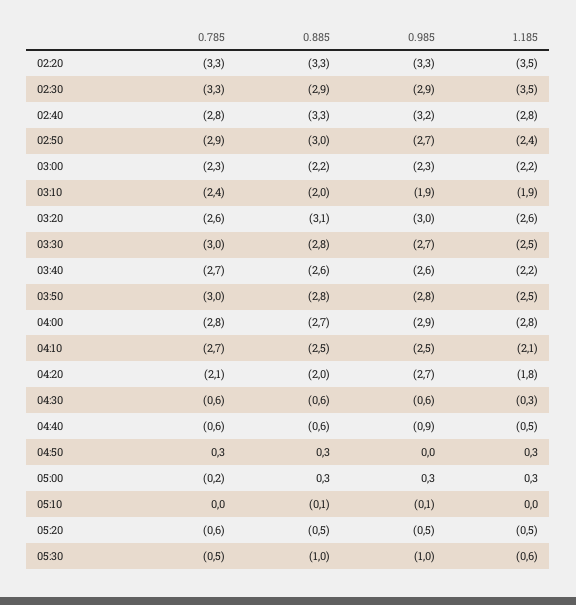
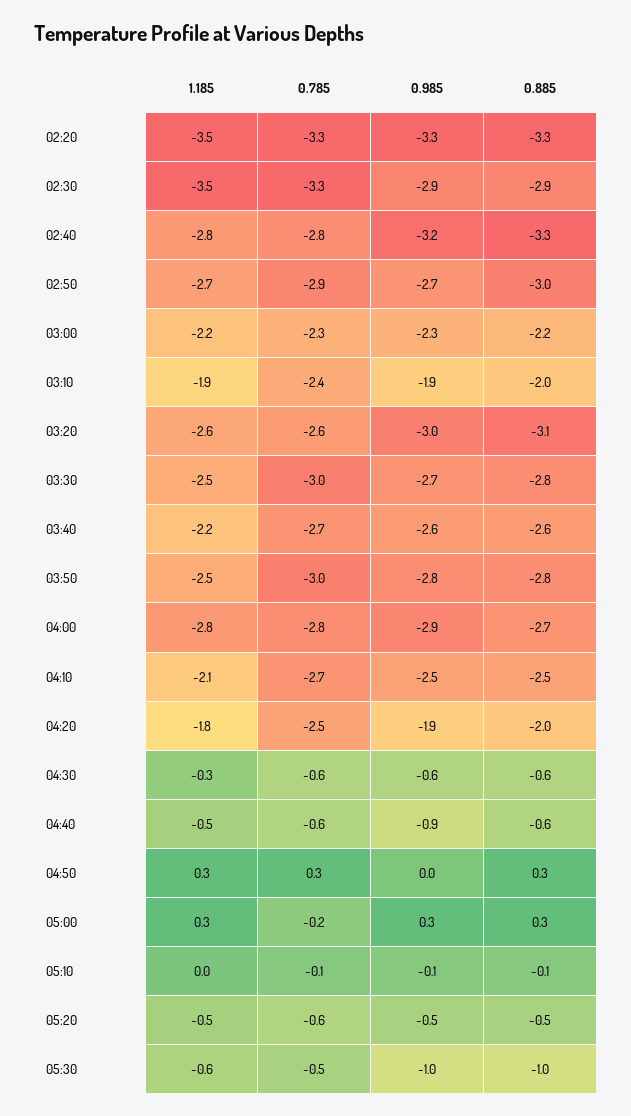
1.185, 02:50: -2.4 -> -2.7
0.785, 04:20: -2.1 -> -2.5
0.985, 04:20: -2.7 -> -1.9
0.785, 05:10: 0 -> -0.1

